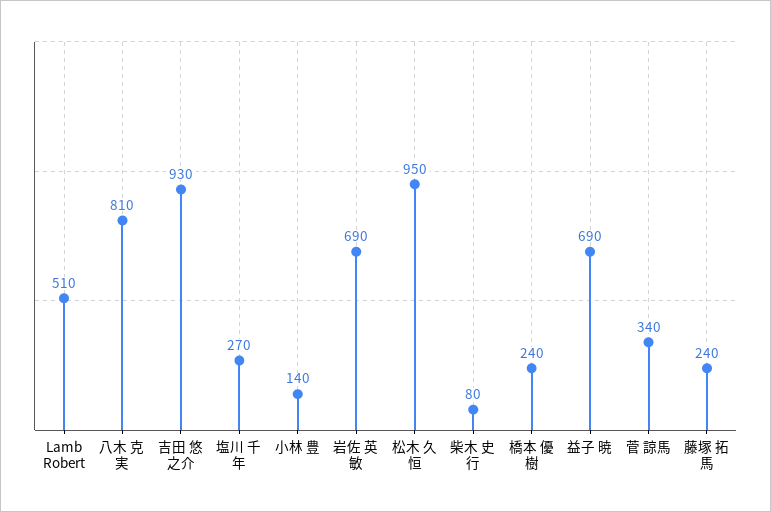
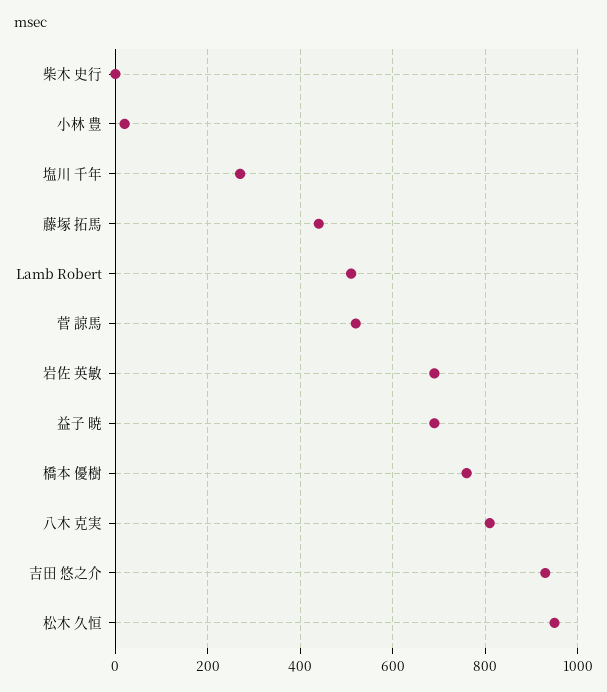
小林 豊: 140 -> 20
柴木 史行: 80 -> 0
橋本 優樹: 240 -> 760
菅 諒馬: 340 -> 520
藤塚 拓馬: 240 -> 440

